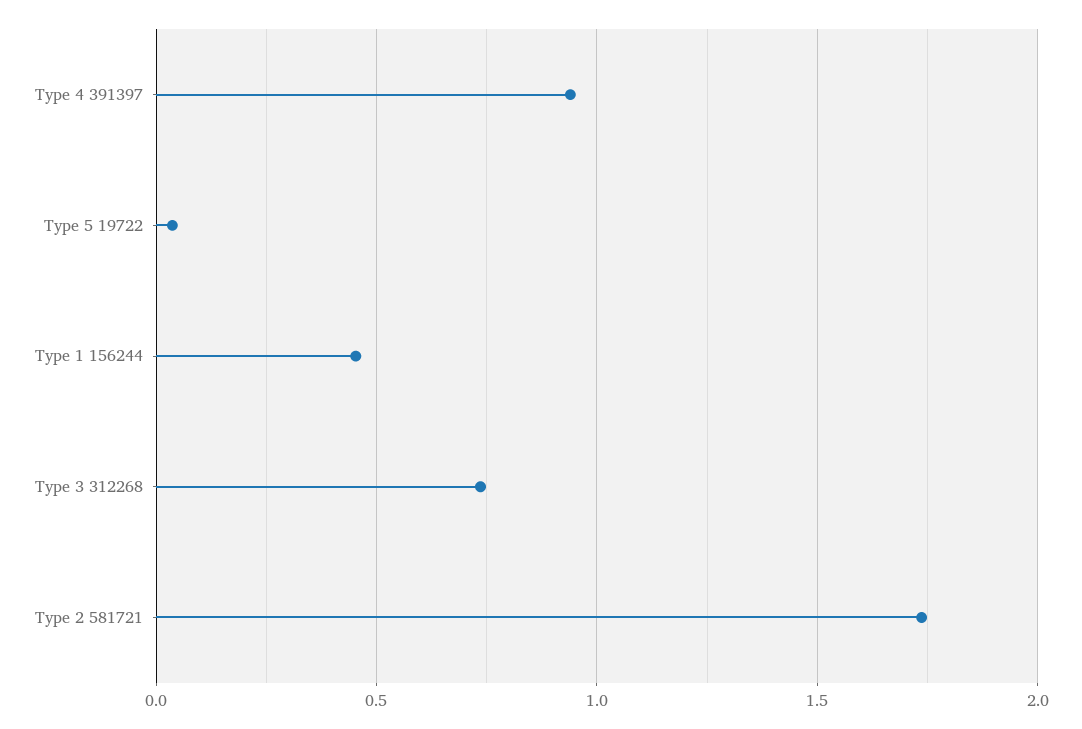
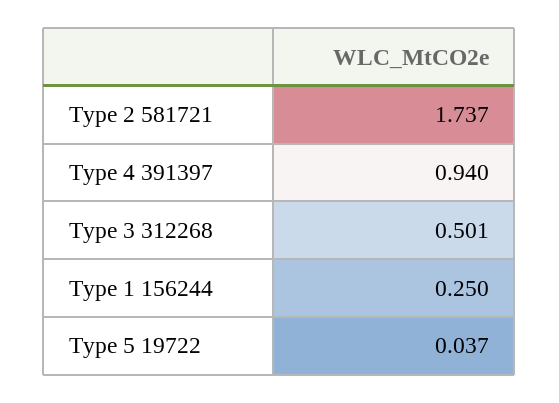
Type 1 156244: 0.45 -> 0.25
Type 3 312268: 0.75 -> 0.501

